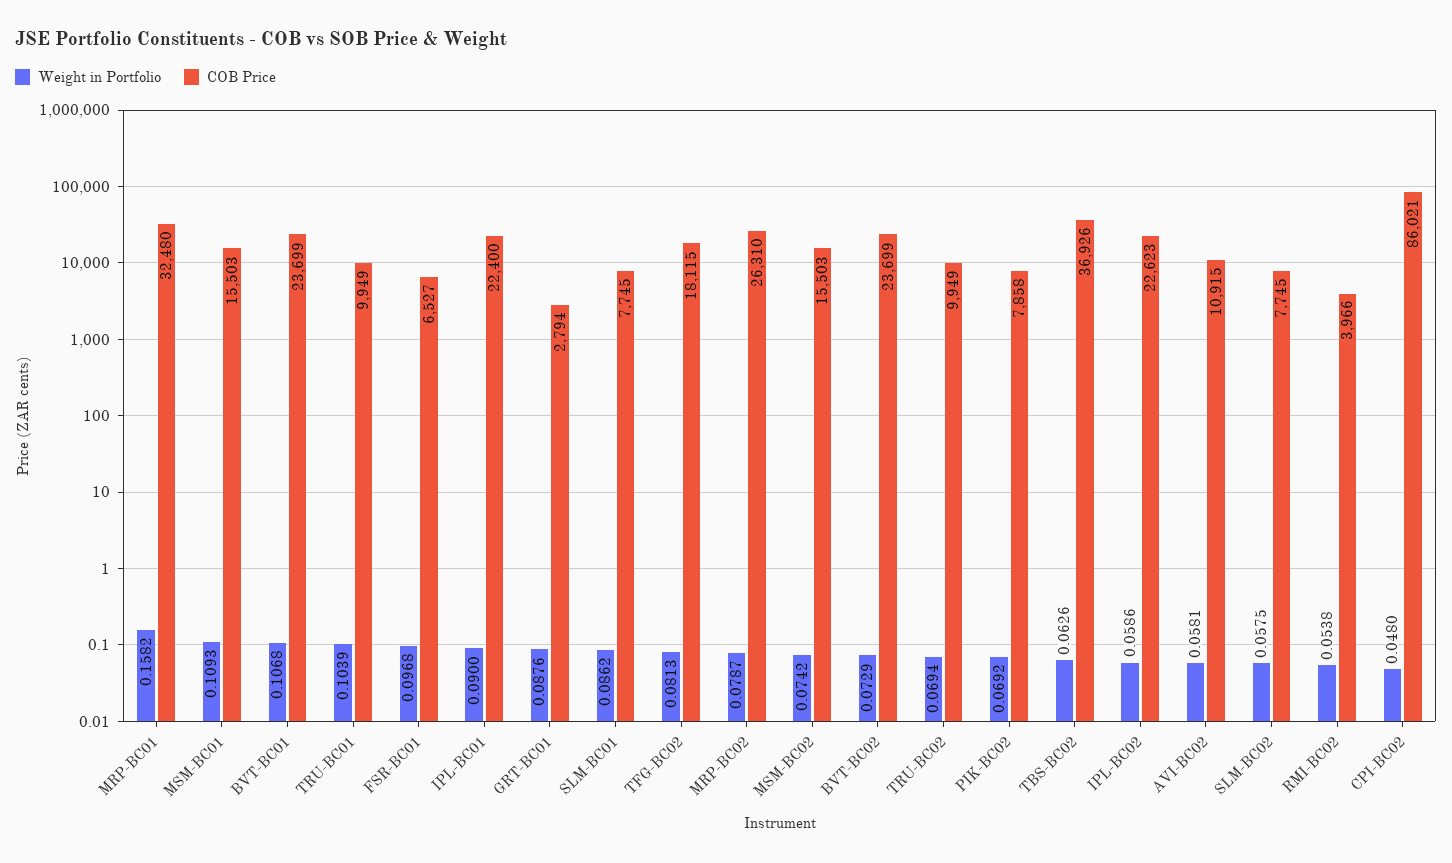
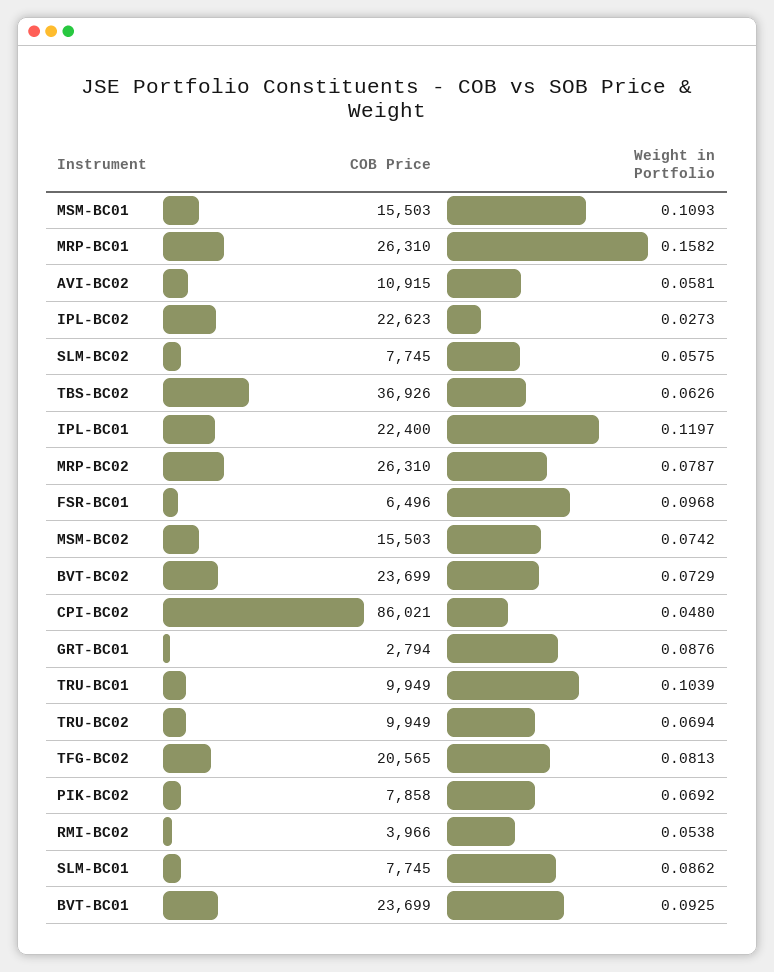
COB Price, MRP-BC01: 32480 -> 26310
Weight in Portfolio, BVT-BC01: 0.1068 -> 0.0925
COB Price, FSR-BC01: 6527 -> 6496
Weight in Portfolio, IPL-BC01: 0.09 -> 0.1197
COB Price, TFG-BC02: 18115 -> 20565
Weight in Portfolio, IPL-BC02: 0.0586 -> 0.0273

